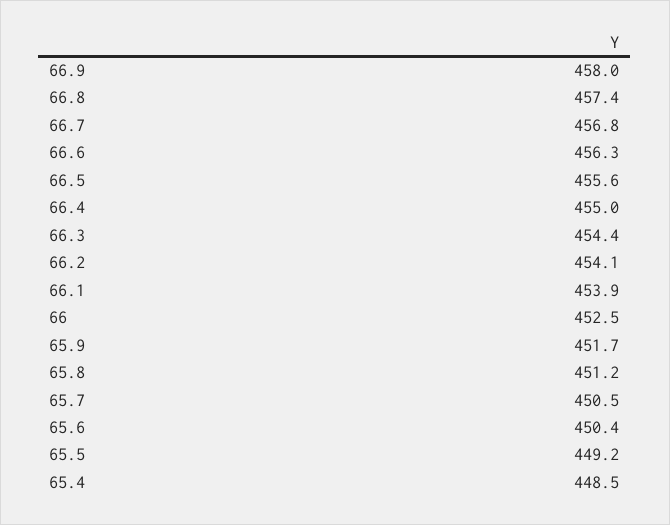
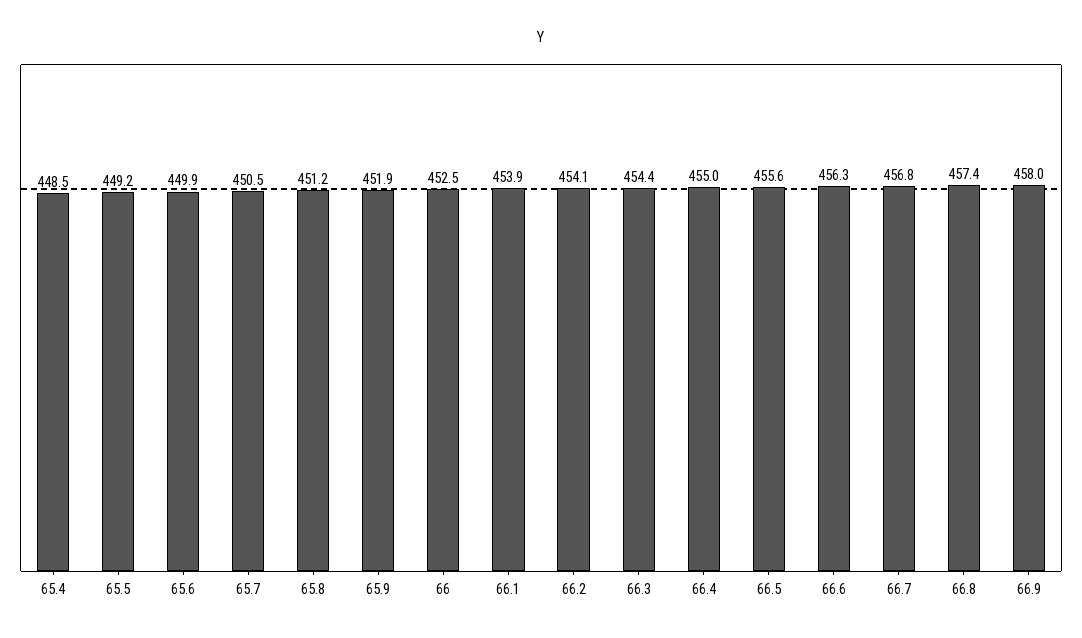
65.9: 451.7 -> 451.9
65.6: 450.4 -> 449.9

